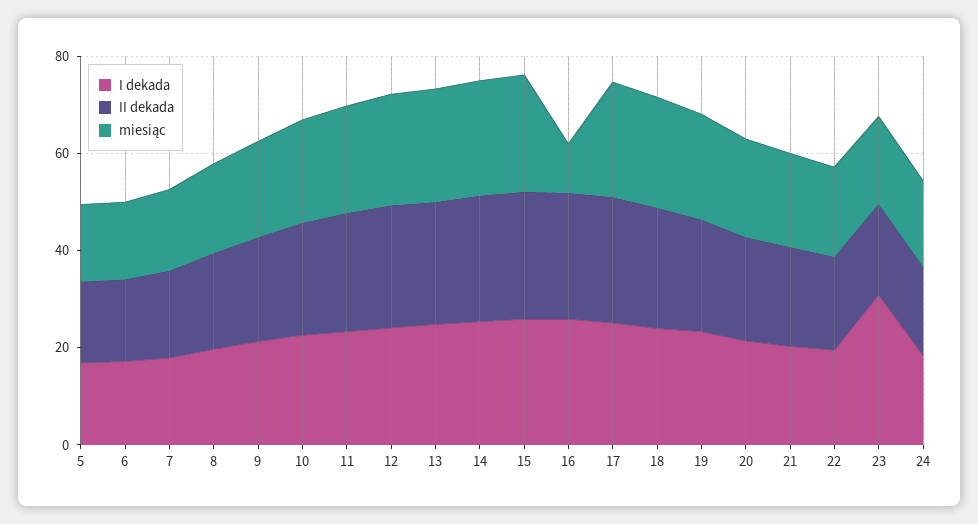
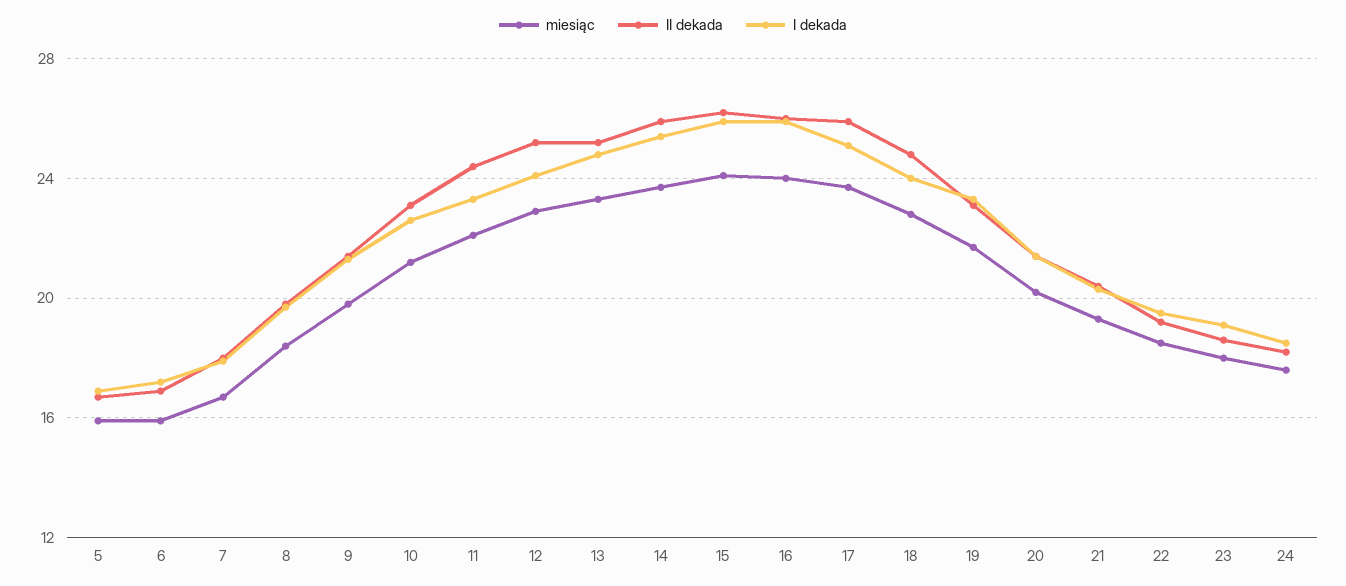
miesiąc, 16: 10 -> 24
I dekada, 23: 30 -> 19

